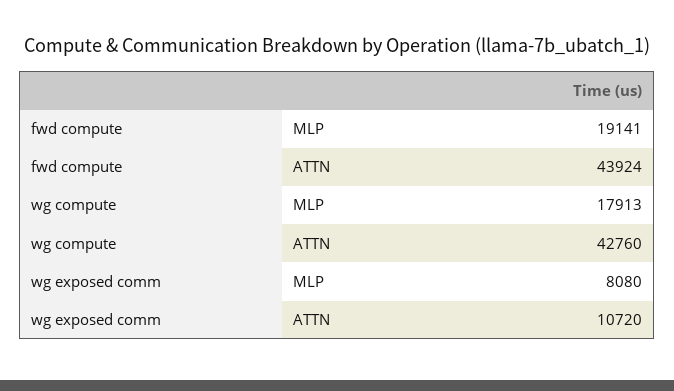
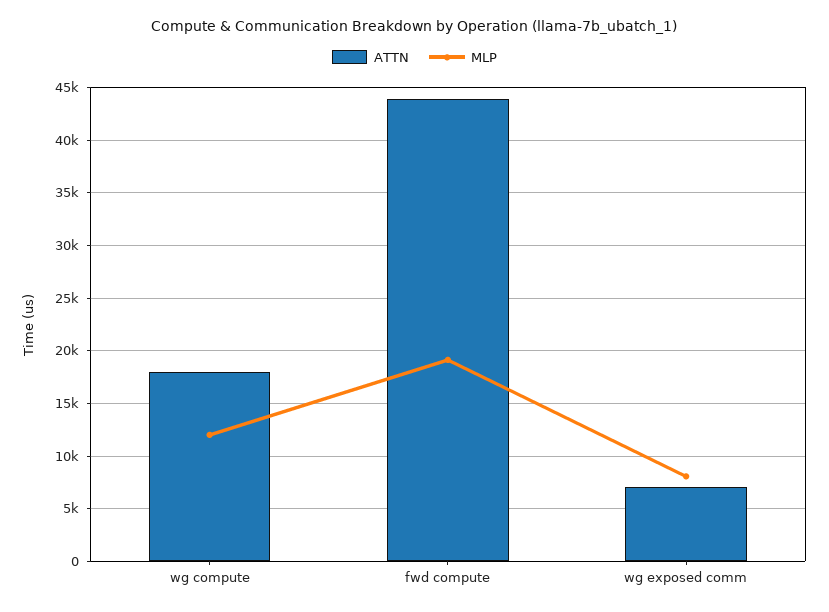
MLP, wg compute: 17913 -> 12000
ATTN, wg compute: 42760 -> 18000
ATTN, wg exposed comm: 10720 -> 7000

